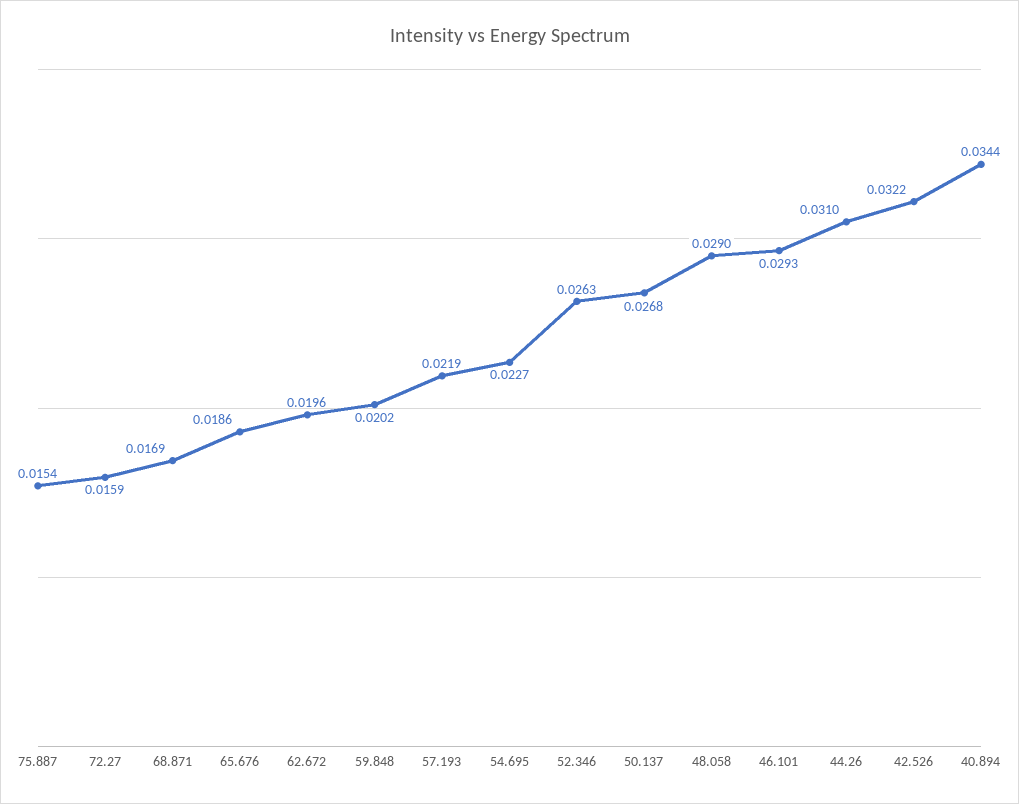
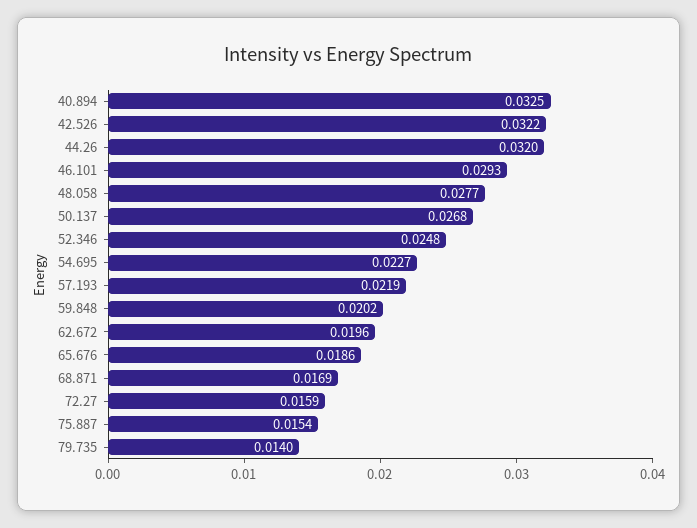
52.346: 0.0263 -> 0.0248
48.058: 0.029 -> 0.0277
44.26: 0.031 -> 0.032
40.894: 0.0344 -> 0.0325
79.735: none -> 0.014

